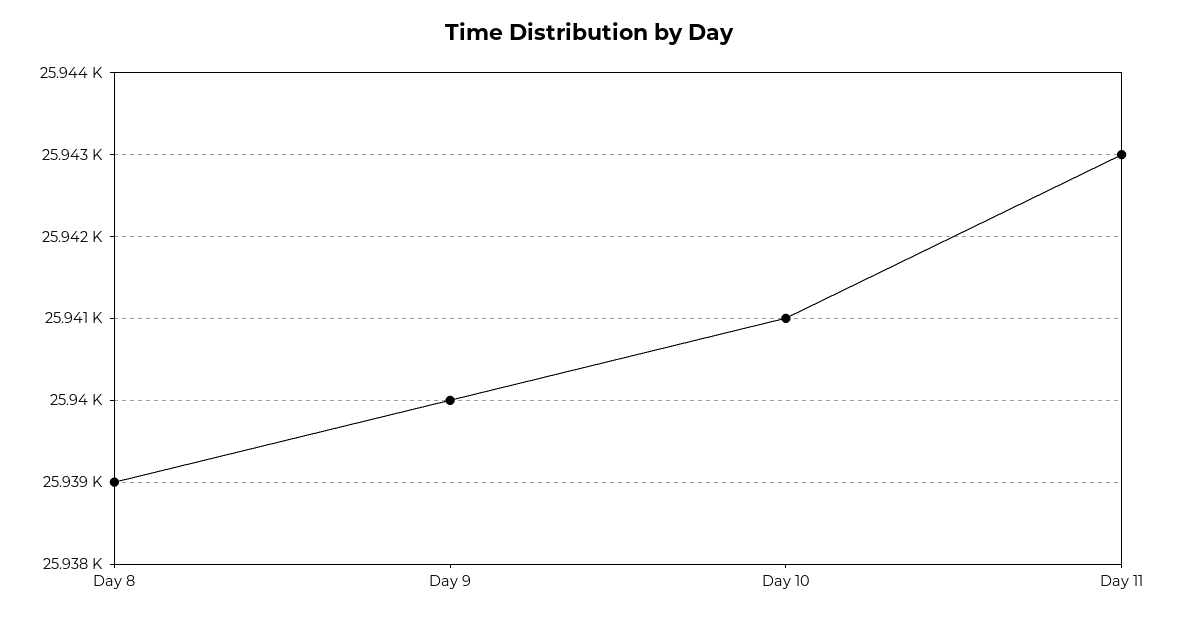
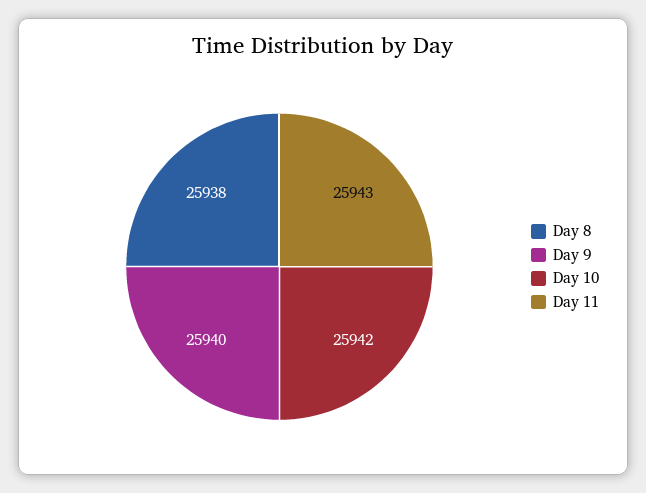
Day 8: 25939 -> 25938
Day 10: 25941 -> 25942

